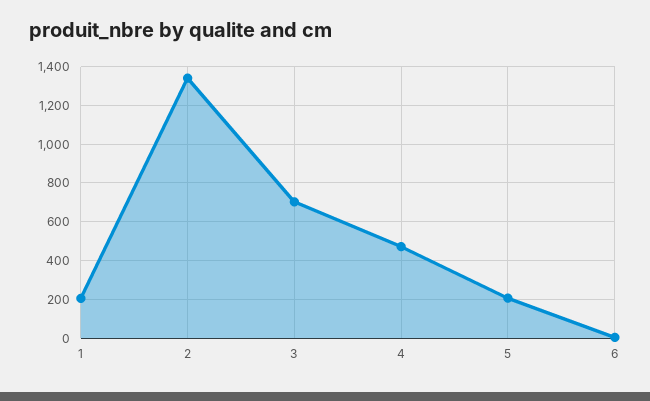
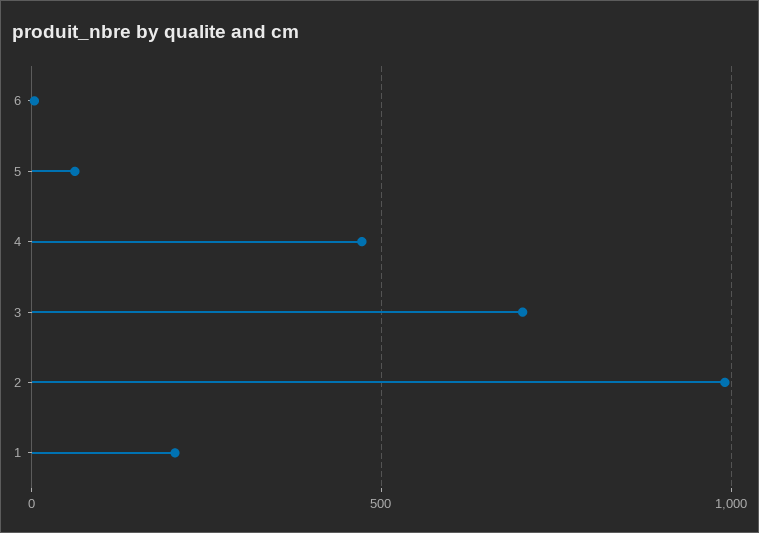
2: 1350 -> 1000
5: 200 -> 50

